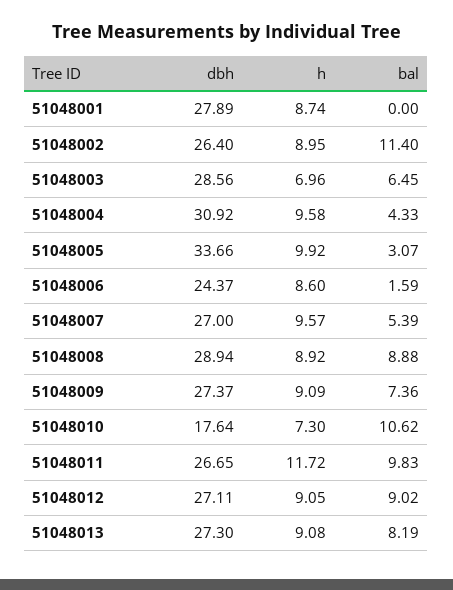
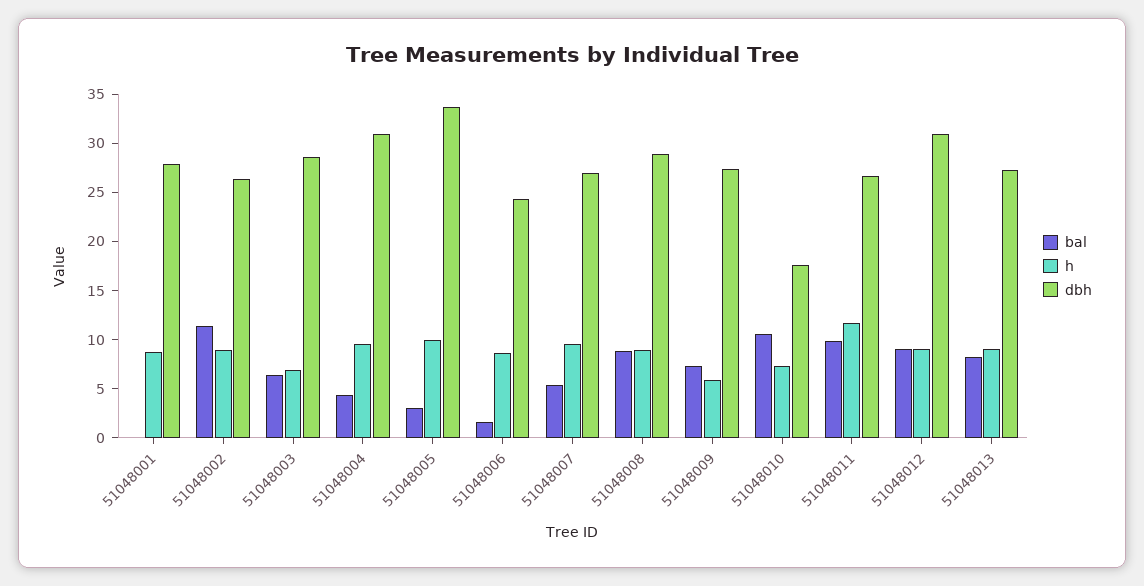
h, 51048009: 9.09 -> 6
dbh, 51048012: 27.11 -> 31

